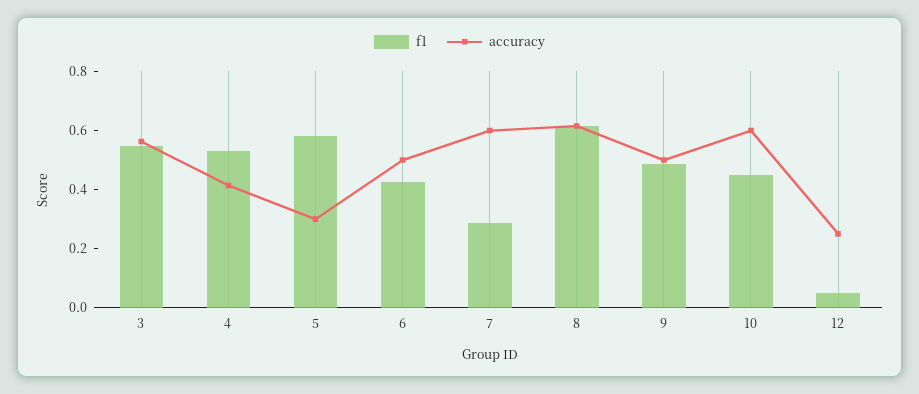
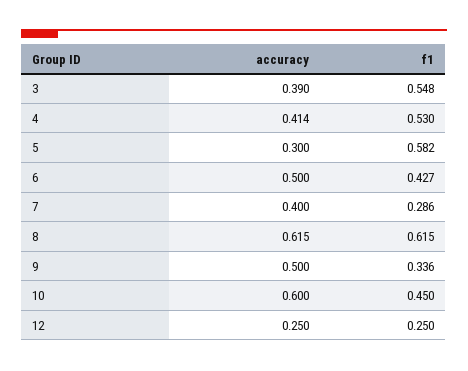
accuracy, 3: 0.55 -> 0.39
accuracy, 7: 0.6 -> 0.4
f1, 9: 0.5 -> 0.336
f1, 12: 0.05 -> 0.25

